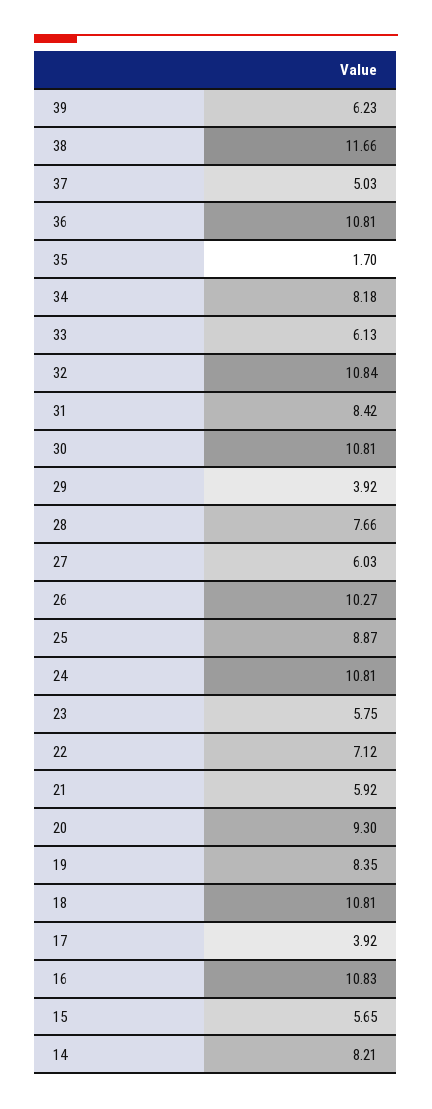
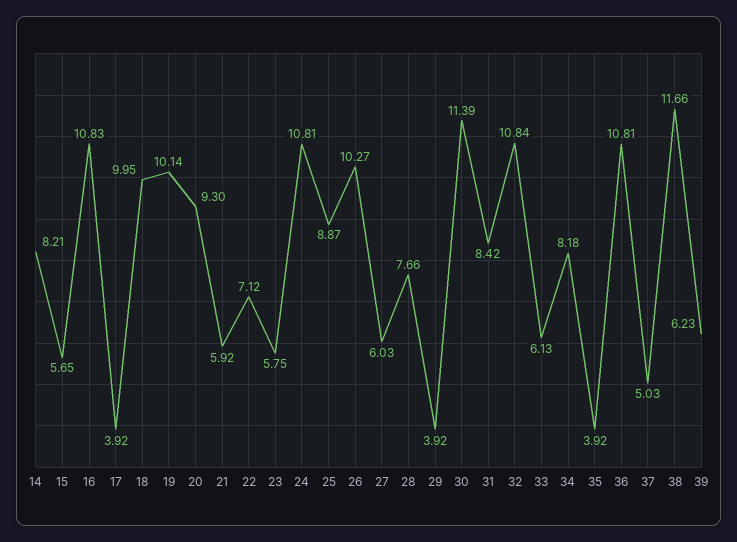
35: 1.7 -> 3.92
30: 10.81 -> 11.39
19: 8.35 -> 10.14
18: 10.81 -> 9.95

